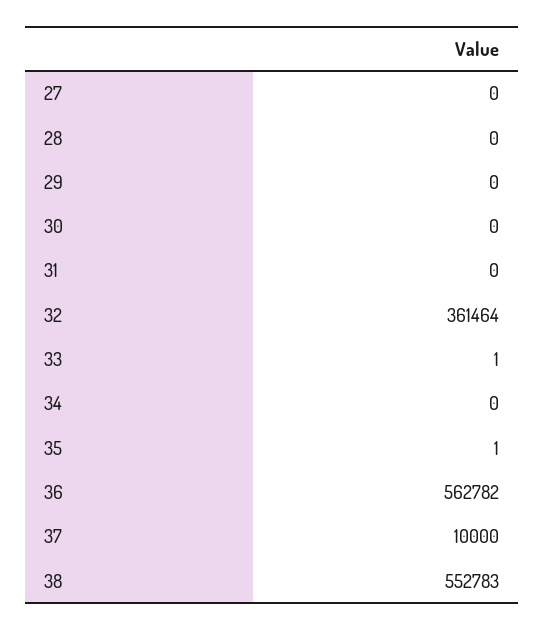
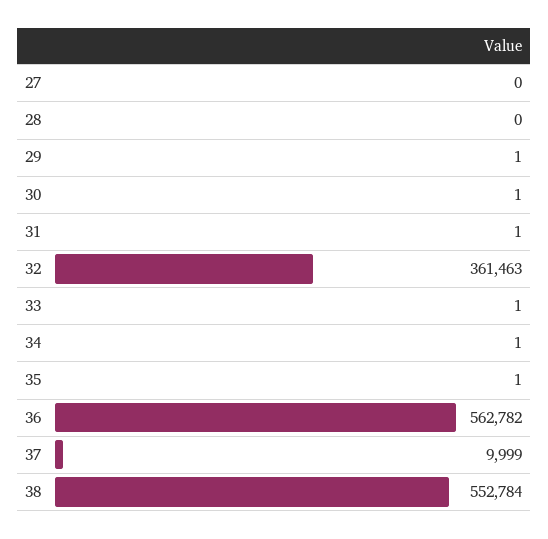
29: 0 -> 1
30: 0 -> 1
31: 0 -> 1
32: 361464 -> 361463
34: 0 -> 1
37: 10000 -> 9999
38: 552783 -> 552784

